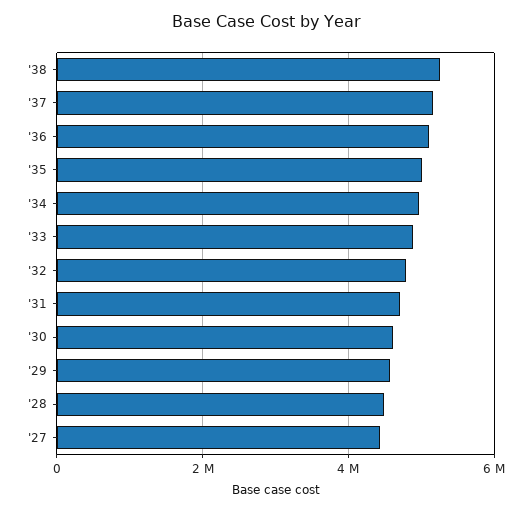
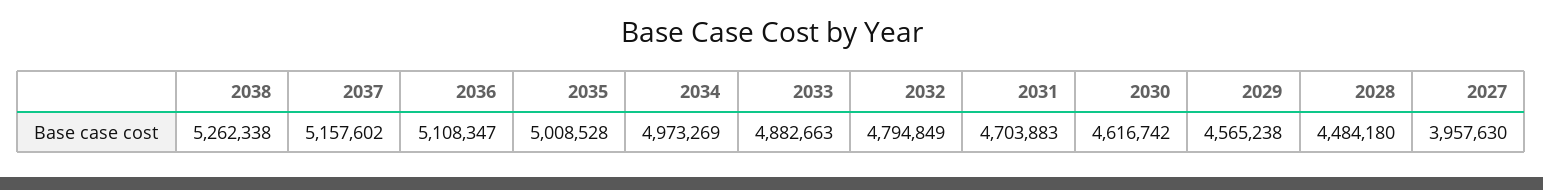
'27: 4400000 -> 3957630

